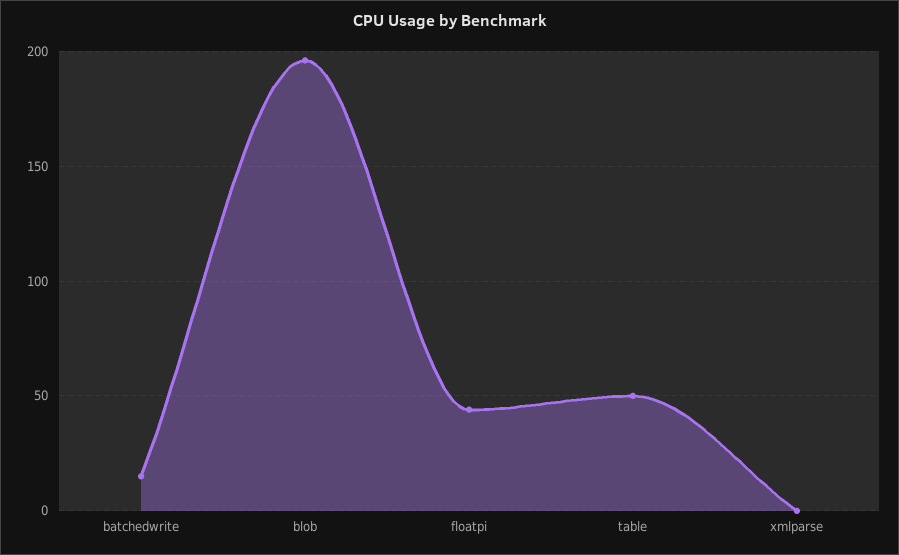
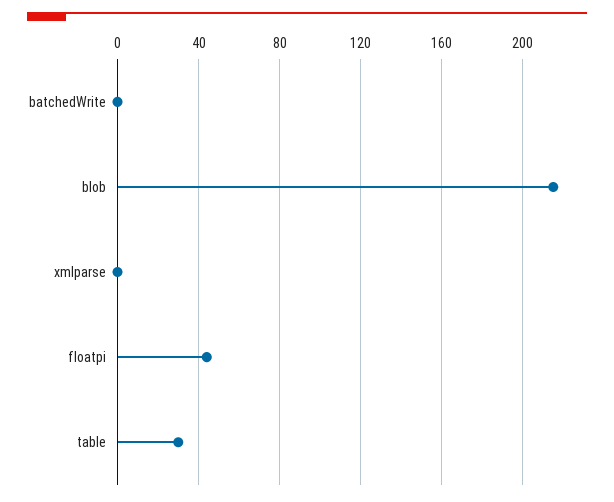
batchedwrite: 15 -> 0
blob: 195 -> 215
table: 50 -> 30

